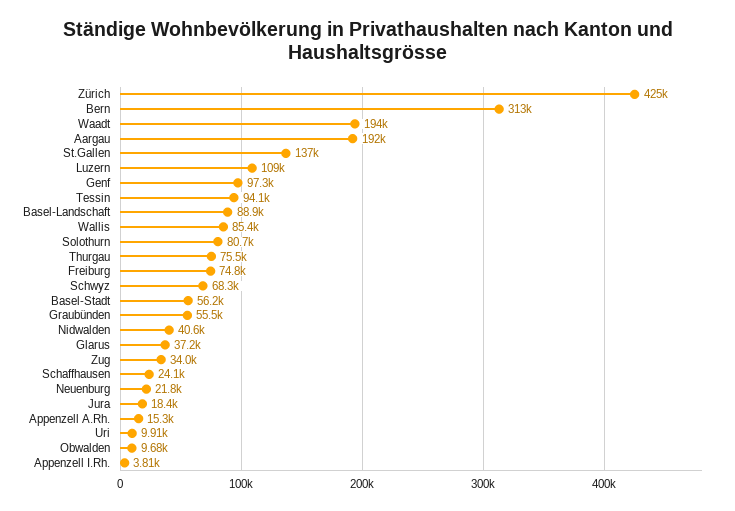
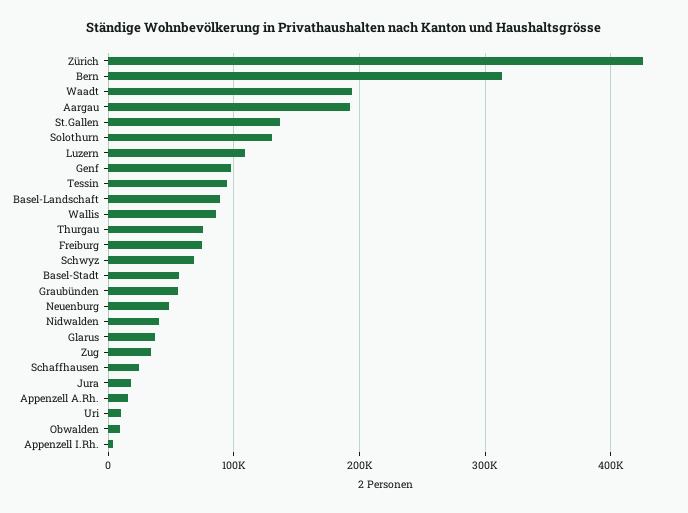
Solothurn: 80700 -> 130000
Neuenburg: 21800 -> 50000

